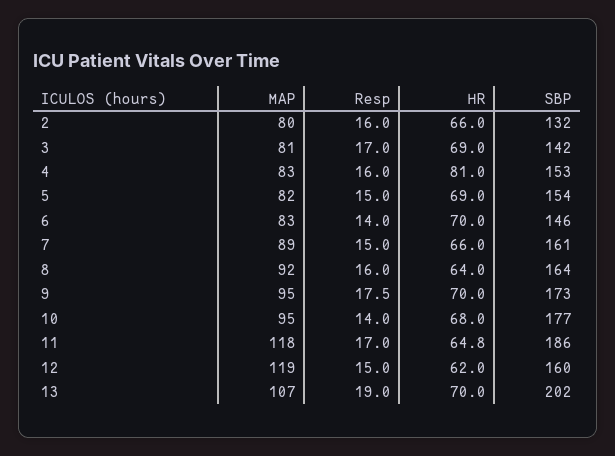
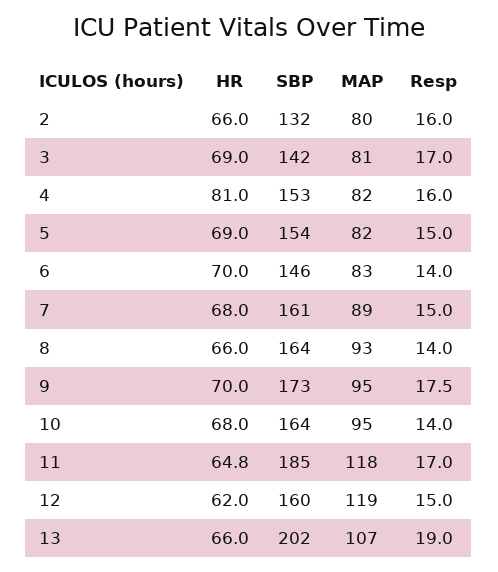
MAP, 4: 83 -> 82
HR, 7: 66 -> 68
MAP, 8: 92 -> 93
Resp, 8: 16 -> 14
HR, 8: 64 -> 66
SBP, 10: 177 -> 164
SBP, 11: 186 -> 185
HR, 13: 70 -> 66

